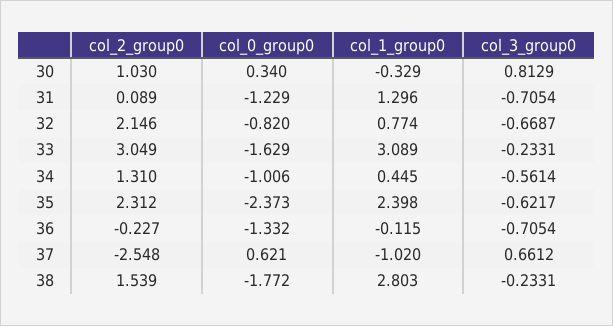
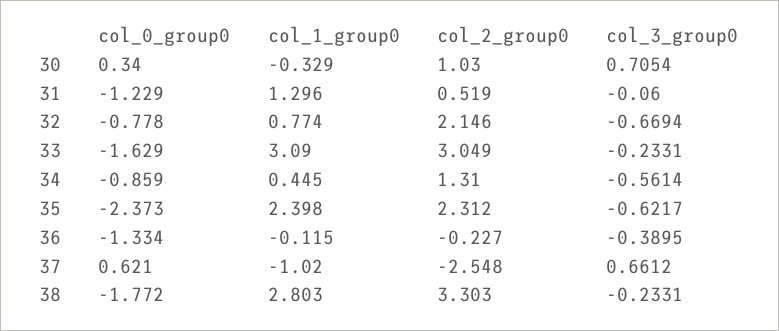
col_3_group0, 30: 0.8129 -> 0.7054
col_2_group0, 31: 0.089 -> 0.519
col_3_group0, 31: -0.7054 -> -0.06
col_0_group0, 32: -0.82 -> -0.778
col_3_group0, 32: -0.6687 -> -0.6694
col_1_group0, 33: 3.089 -> 3.09
col_0_group0, 34: -1.006 -> -0.859
col_0_group0, 36: -1.332 -> -1.334
col_3_group0, 36: -0.7054 -> -0.3895
col_2_group0, 38: 1.539 -> 3.303

